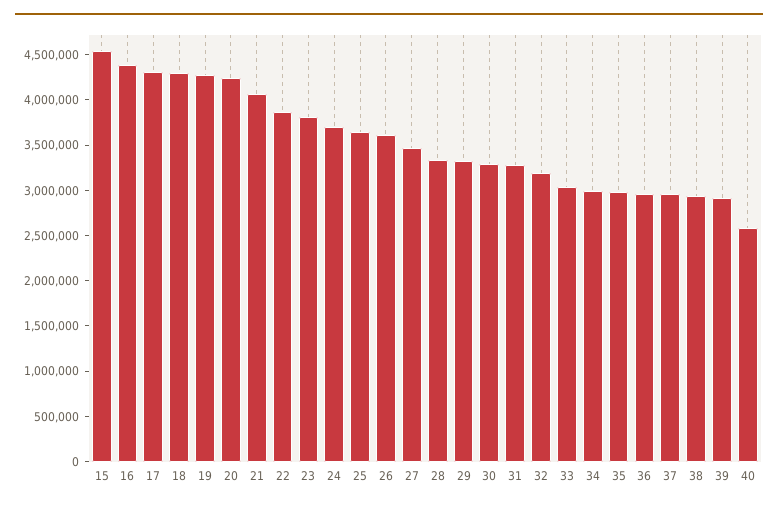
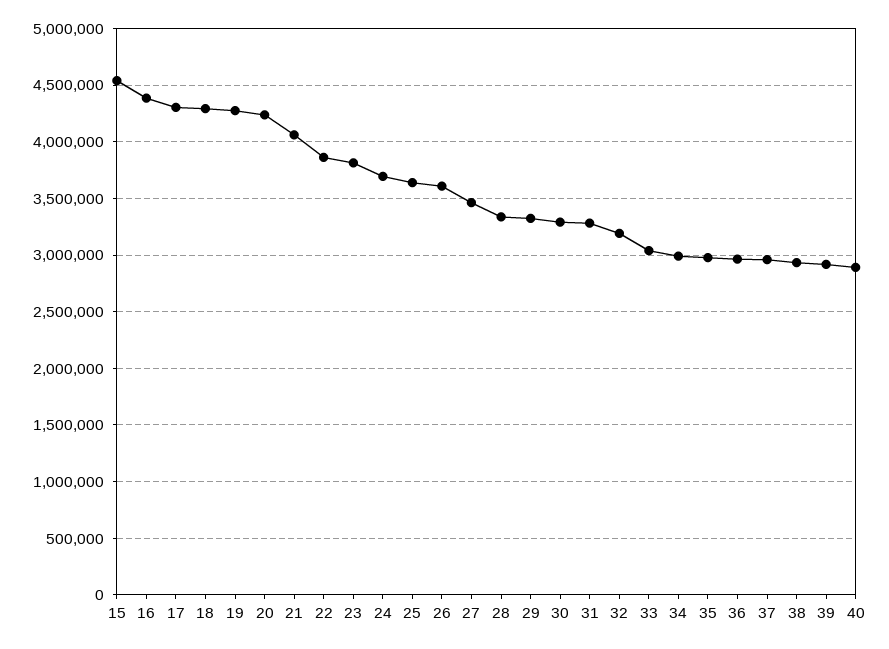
40: 2600000 -> 2900000

